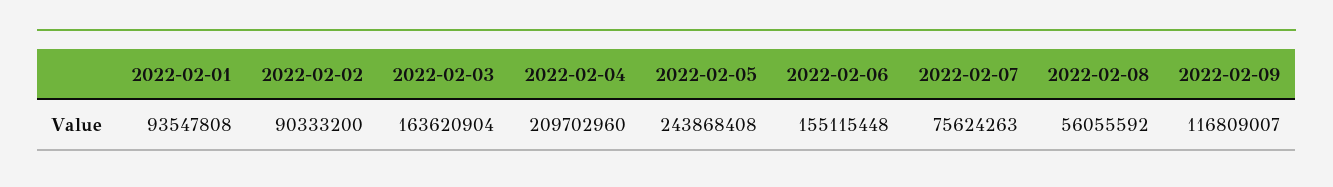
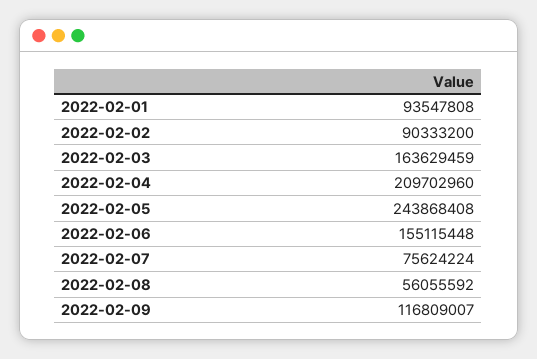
2022-02-03: 163620904 -> 163629459
2022-02-07: 75624263 -> 75624224

